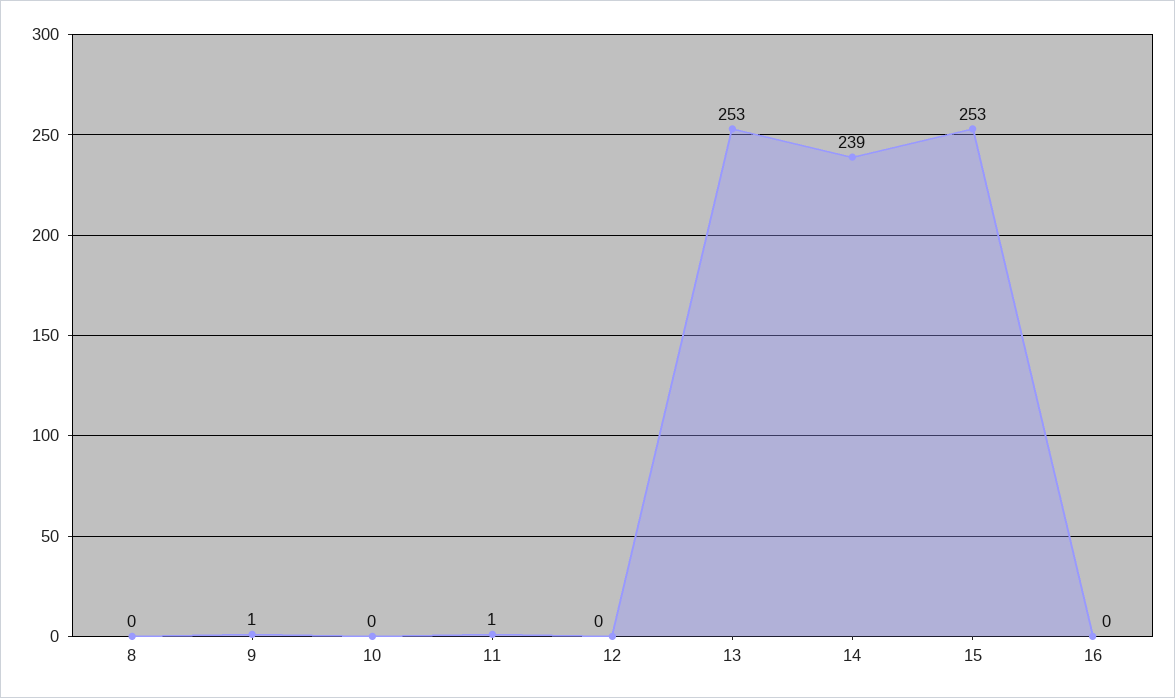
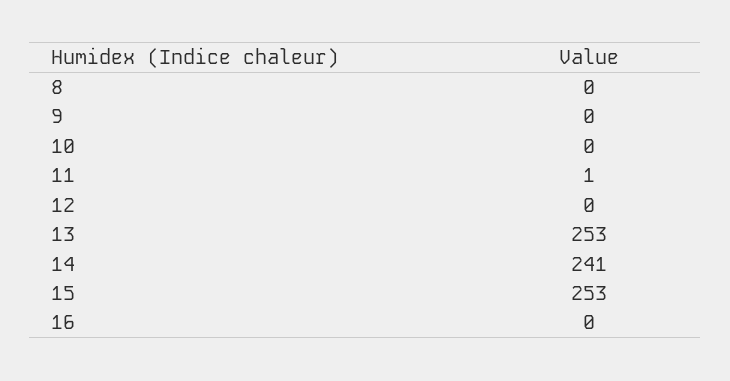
9: 1 -> 0
14: 239 -> 241

